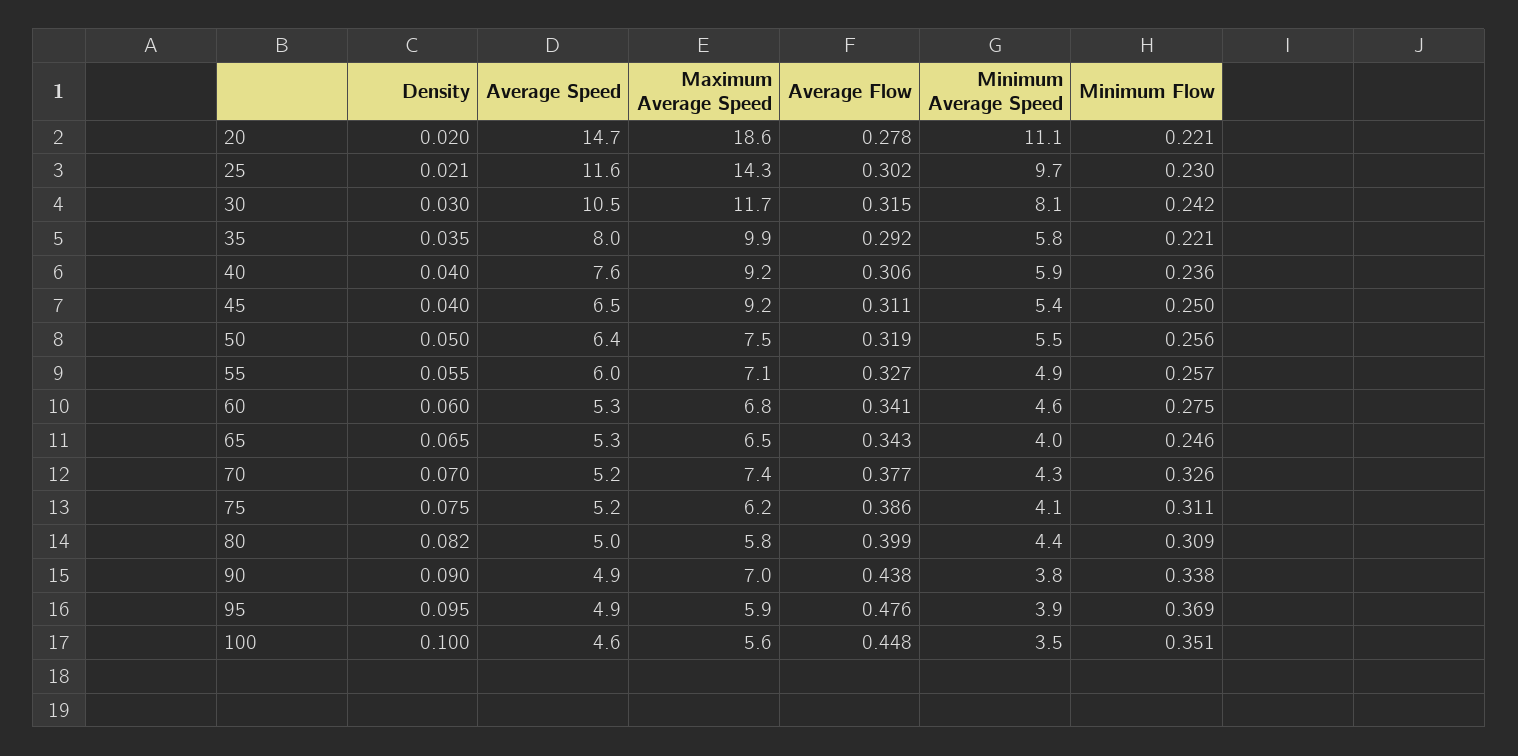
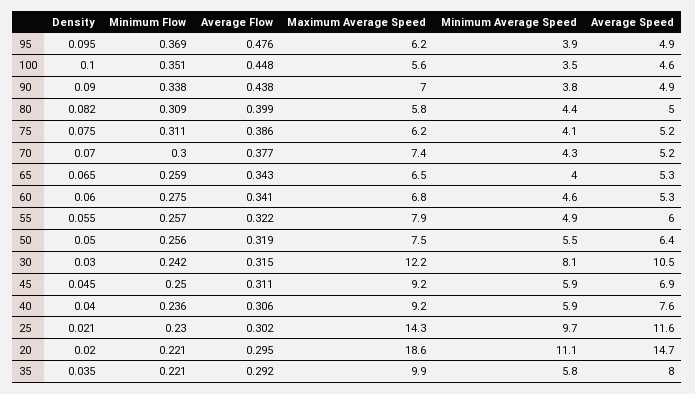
Average Flow, 20: 0.278 -> 0.295
Maximum Average Speed, 30: 11.7 -> 12.2
Density, 45: 0.04 -> 0.045
Average Speed, 45: 6.5 -> 6.9
Minimum Average Speed, 45: 5.4 -> 5.9
Maximum Average Speed, 55: 7.1 -> 7.9
Average Flow, 55: 0.327 -> 0.322
Minimum Flow, 65: 0.246 -> 0.259
Minimum Flow, 70: 0.326 -> 0.3
Maximum Average Speed, 95: 5.9 -> 6.2

